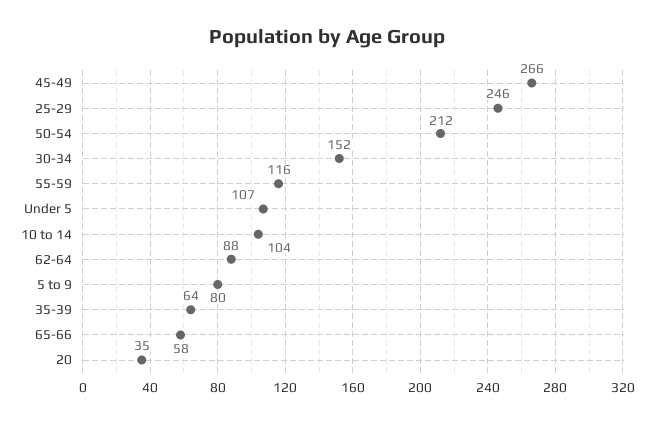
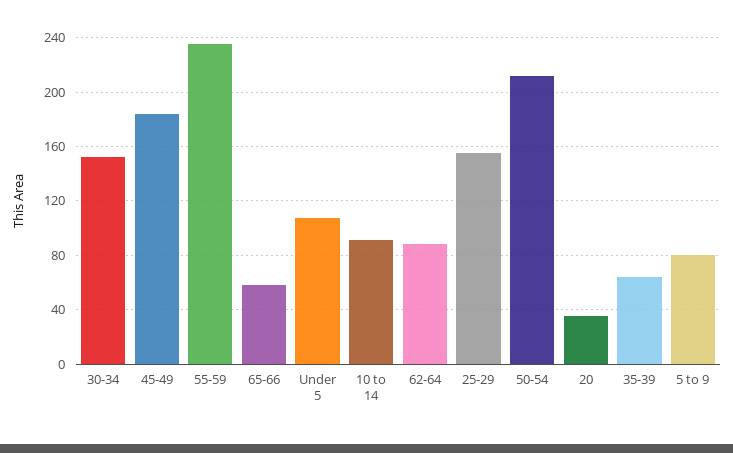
45-49: 266 -> 185
25-29: 246 -> 155
55-59: 116 -> 235
10 to 14: 104 -> 90

